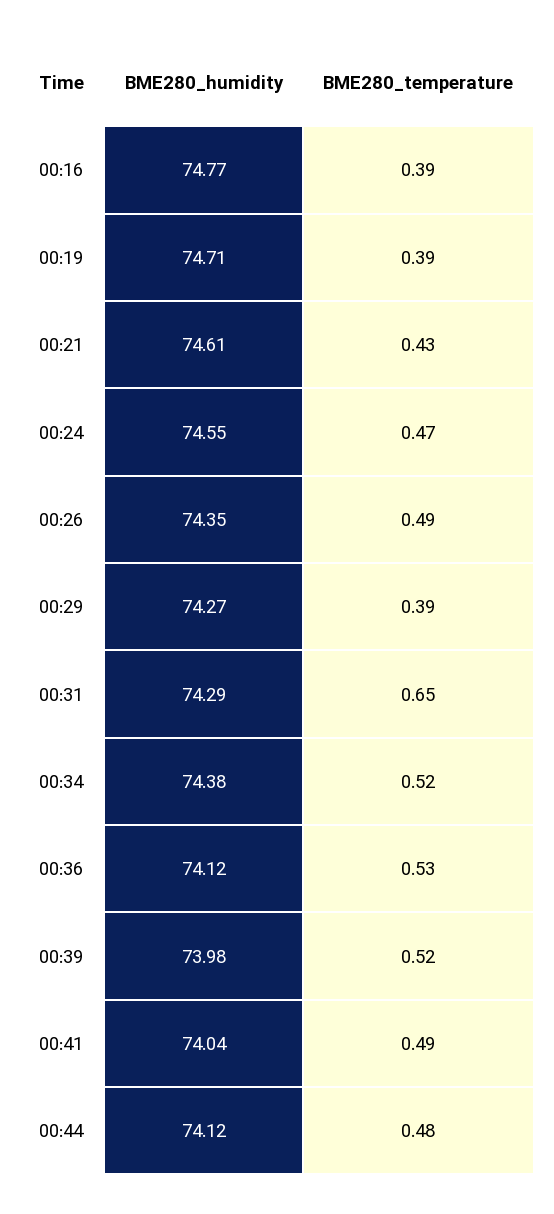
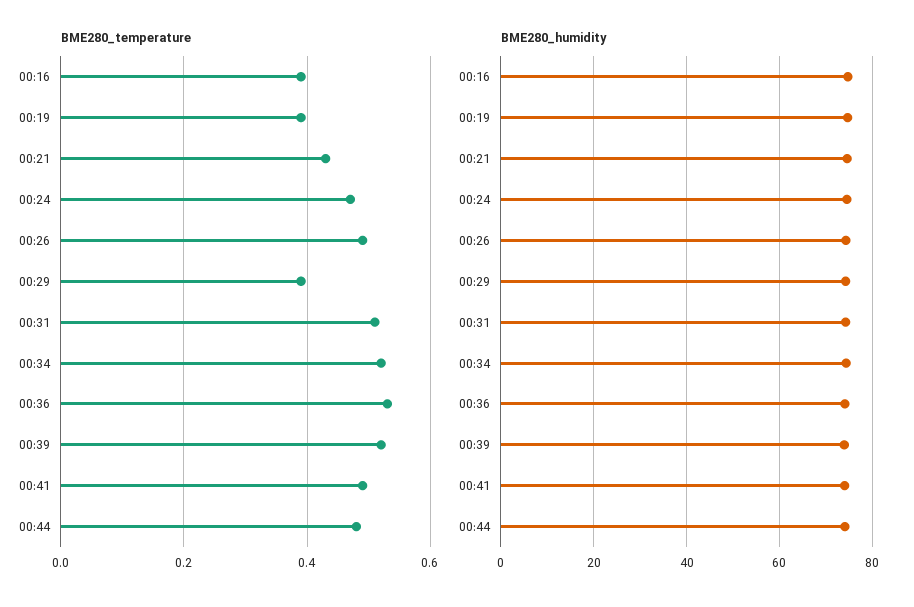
BME280_temperature, 00:31: 0.65 -> 0.5

